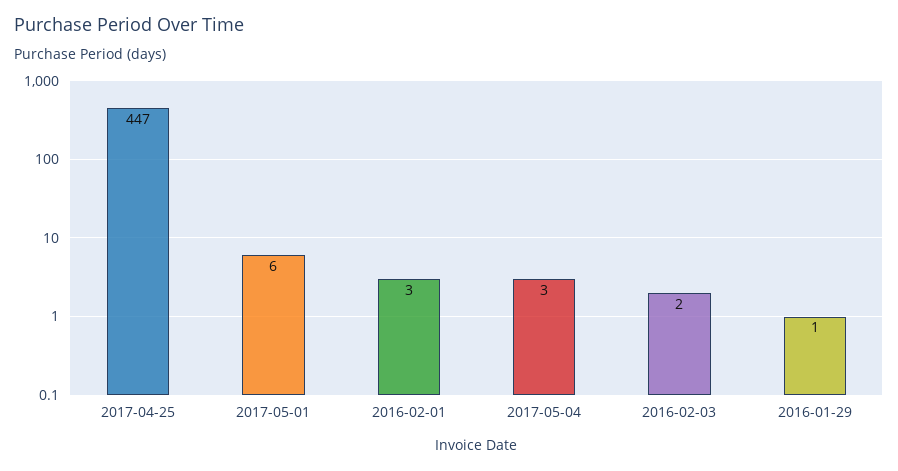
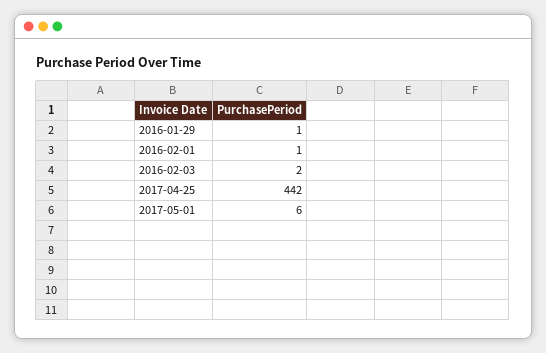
2017-04-25: 447 -> 442
2016-02-01: 3 -> 1
2017-05-04: 3 -> none

